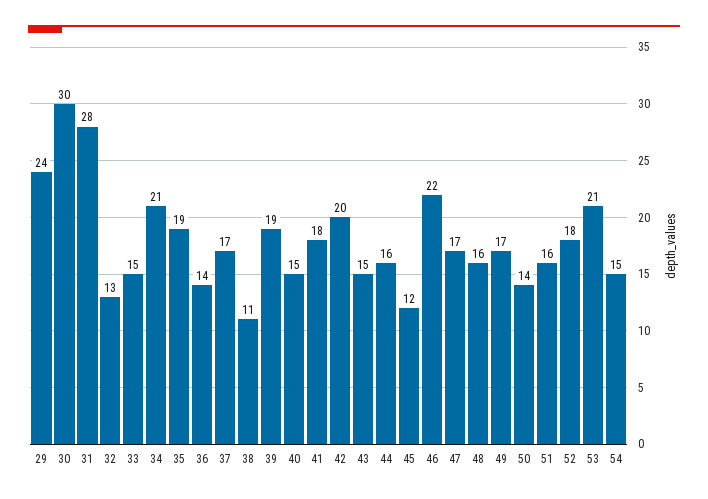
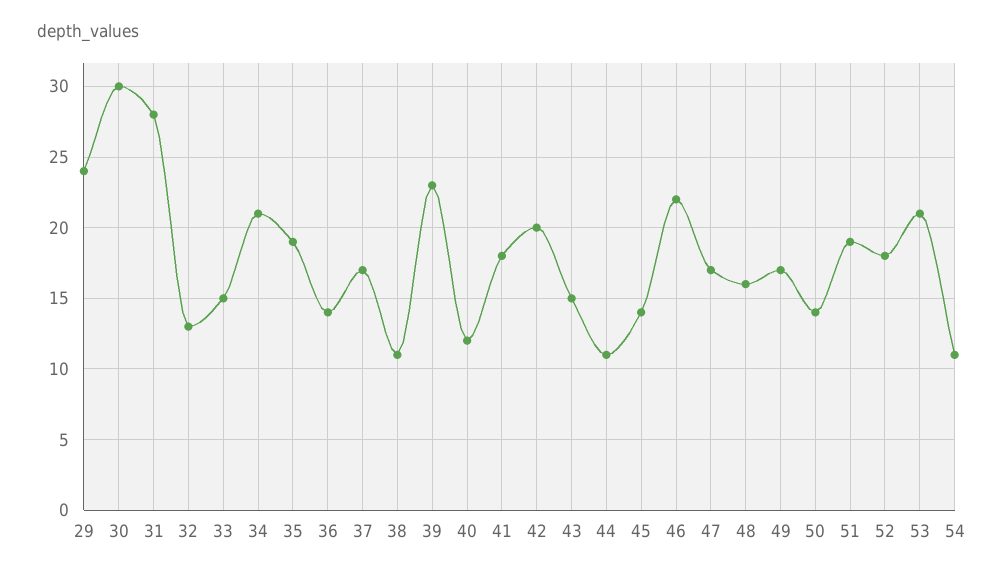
39: 19 -> 23
40: 15 -> 12
44: 16 -> 11
45: 12 -> 14
51: 16 -> 19
54: 15 -> 11

